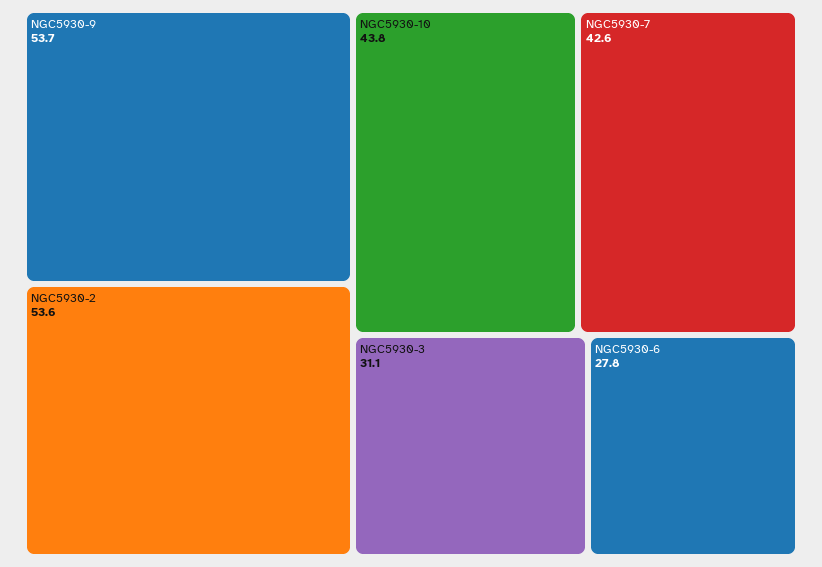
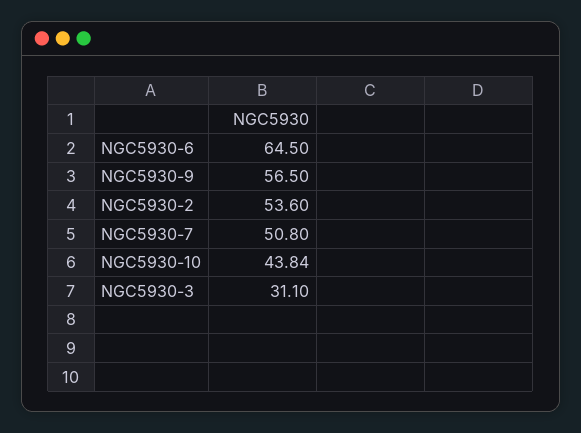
NGC5930-9: 53.7 -> 56.5
NGC5930-7: 42.6 -> 50.8
NGC5930-6: 27.8 -> 64.5

